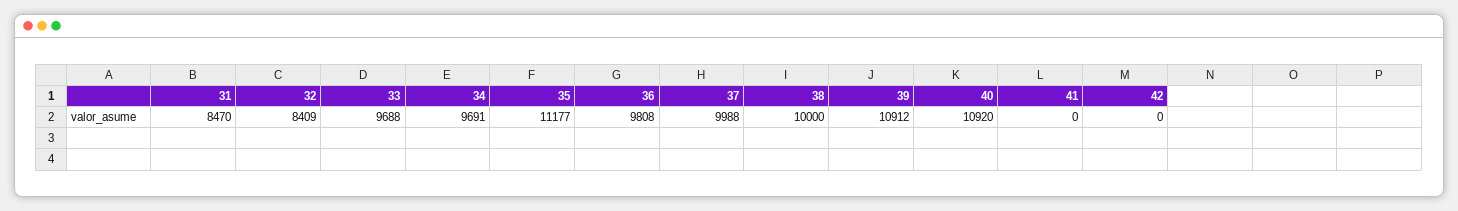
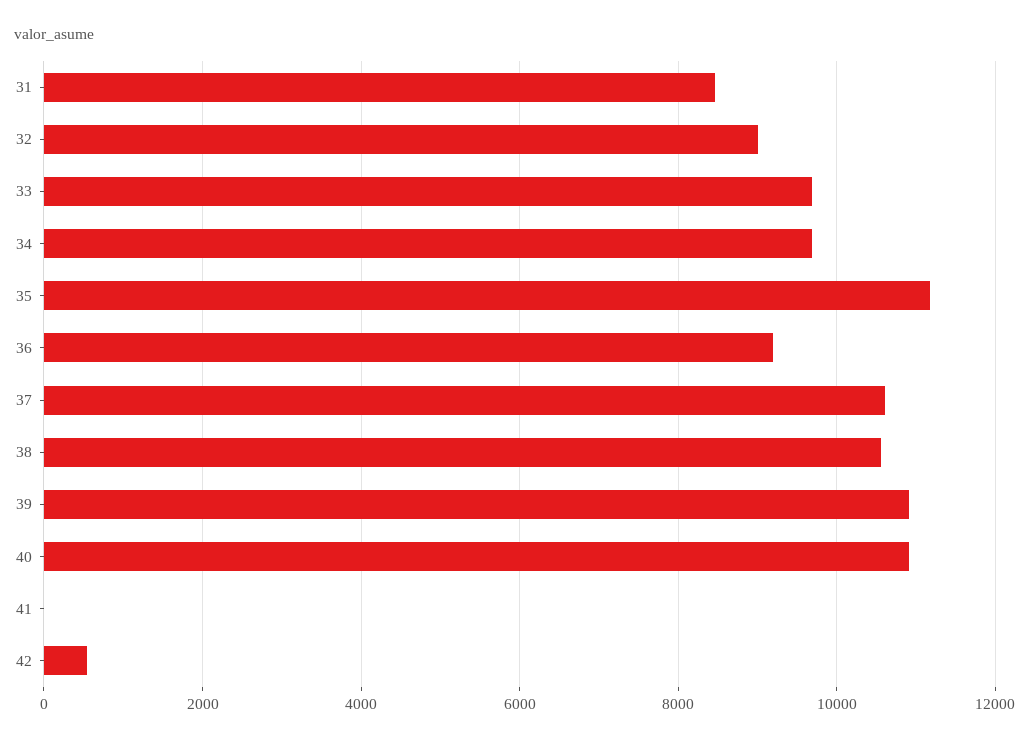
32: 8409 -> 9000
36: 9808 -> 9200
37: 9988 -> 10600
38: 10000 -> 10600
42: 0 -> 600

